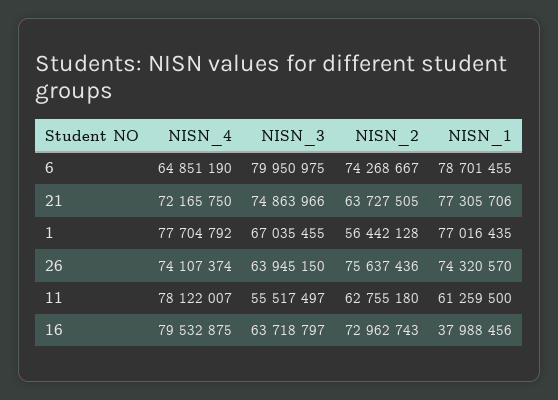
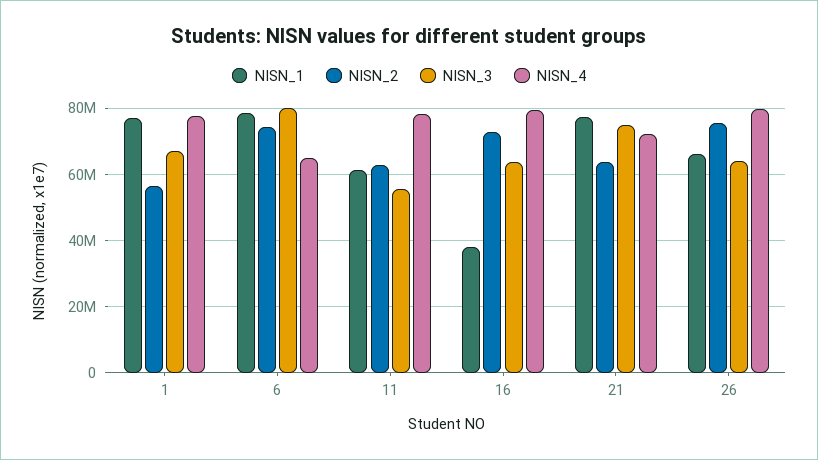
NISN_4, 26: 74107374 -> 80000000
NISN_1, 26: 74320570 -> 66000000

